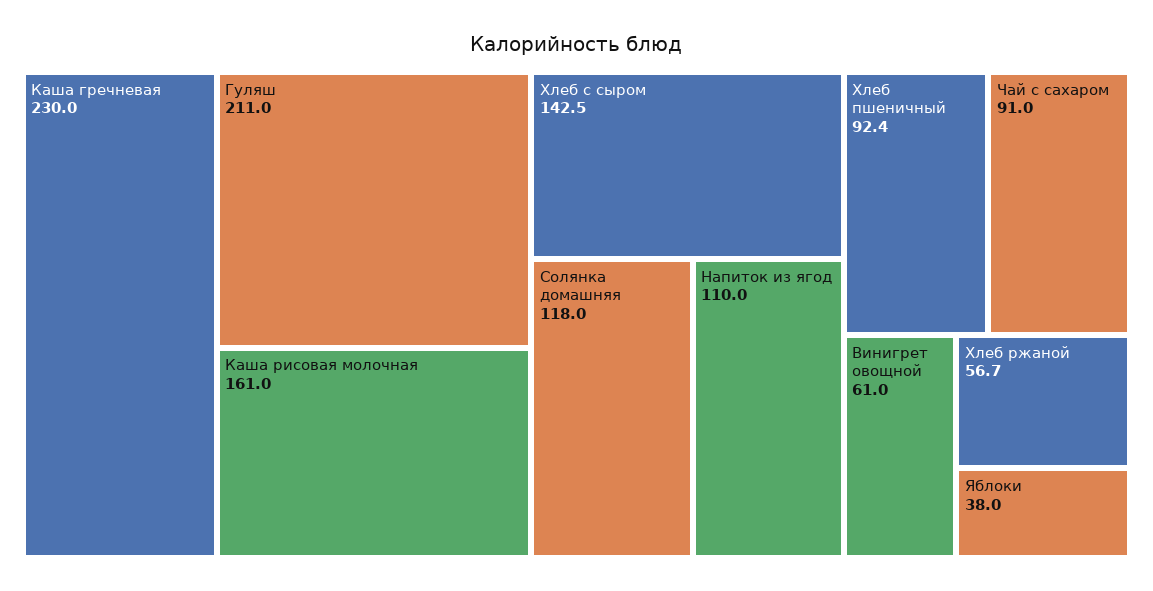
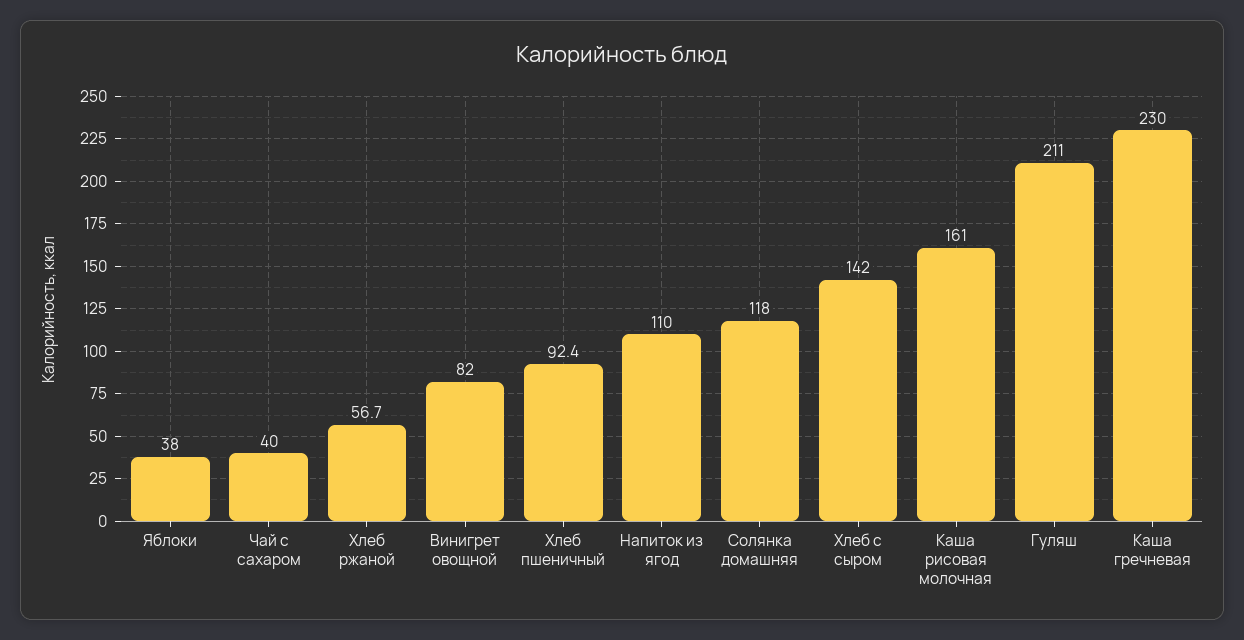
Хлеб с сыром: 142.5 -> 142
Чай с сахаром: 91 -> 40
Винигрет овощной: 61 -> 82

